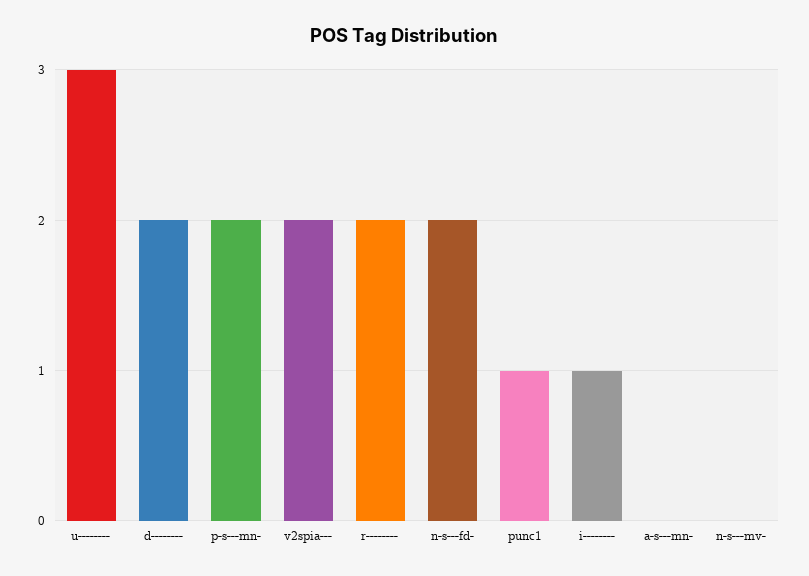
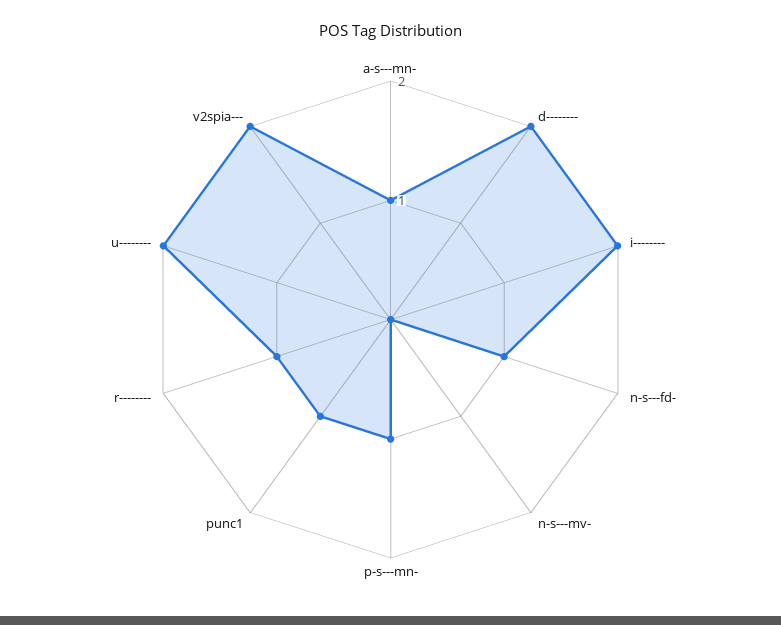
u--------: 3 -> 2
p-s---mn-: 2 -> 1
r--------: 2 -> 1
n-s---fd-: 2 -> 1
i--------: 1 -> 2
a-s---mn-: 0 -> 1

